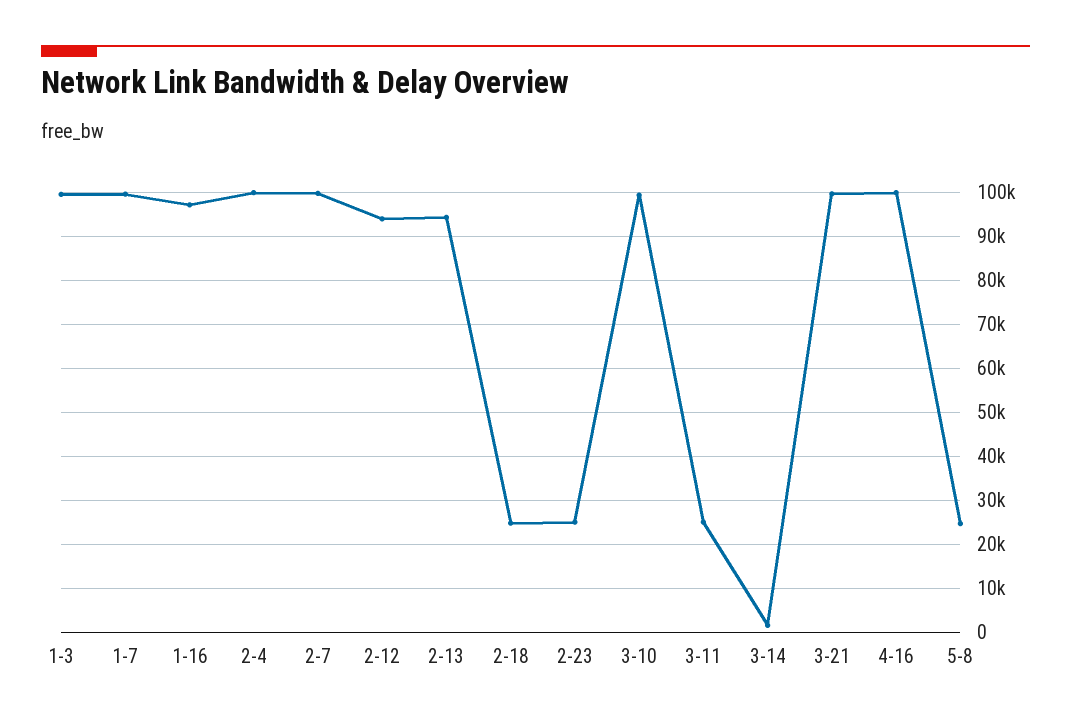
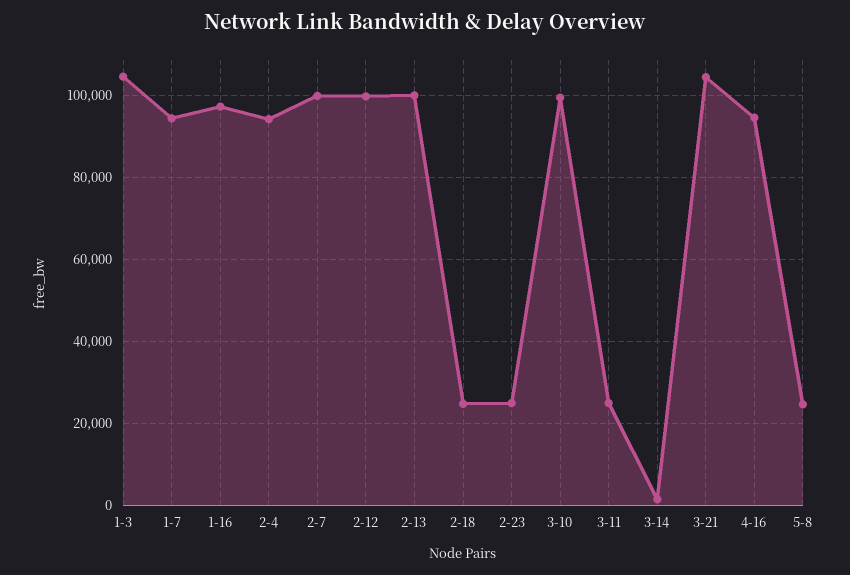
1-3: 100000 -> 104000
1-7: 100000 -> 94000
2-4: 100000 -> 94000
2-12: 94000 -> 100000
2-13: 94000 -> 100000
3-21: 100000 -> 104000
4-16: 100000 -> 94000

